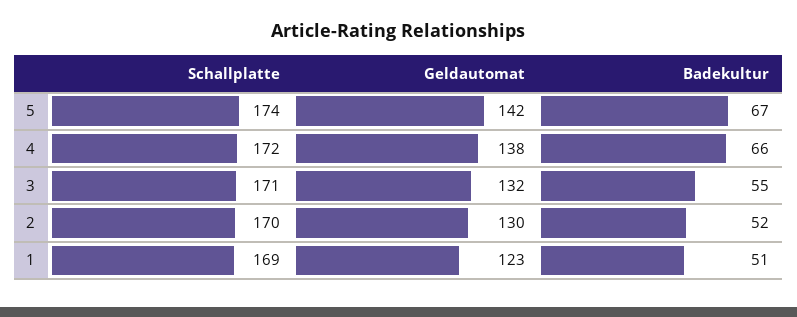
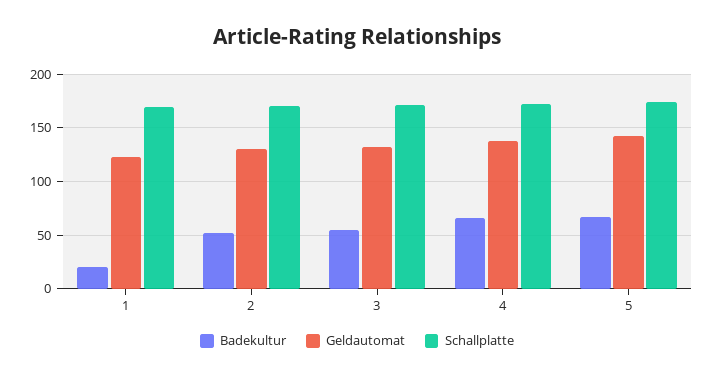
Badekultur, 1: 51 -> 20

